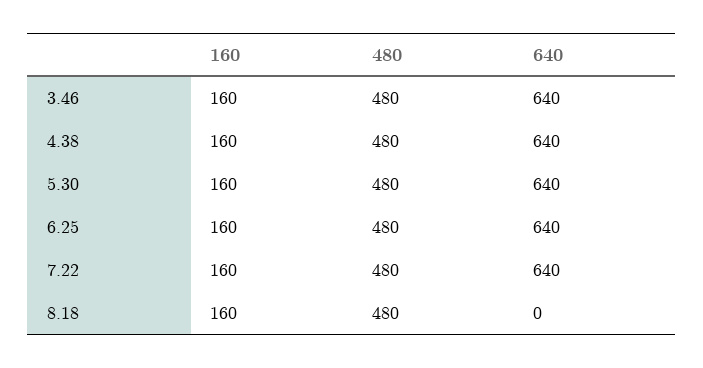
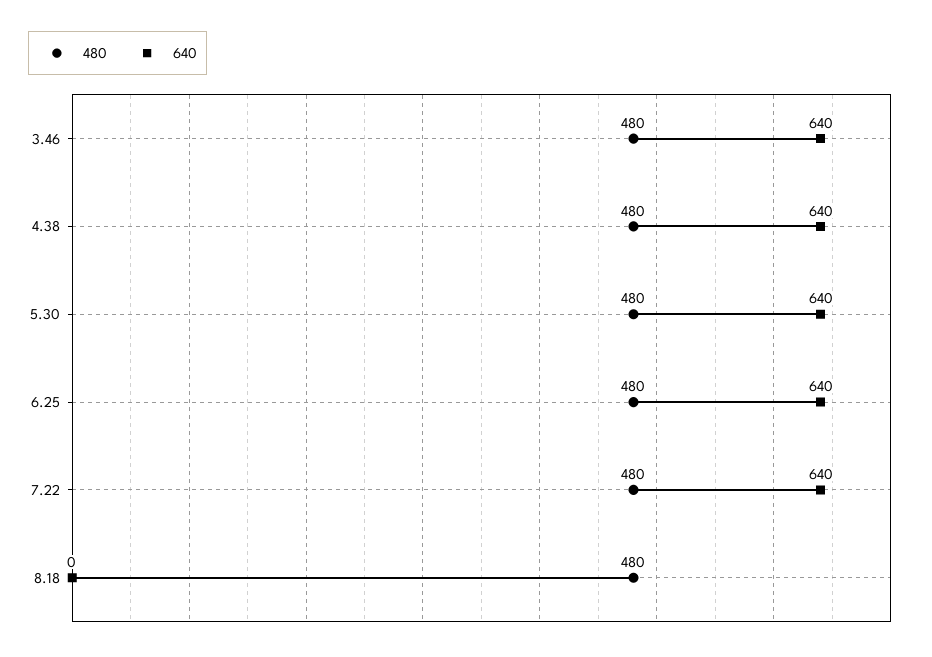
160, 3.46: 160 -> none
160, 4.38: 160 -> none
160, 5.30: 160 -> none
160, 6.25: 160 -> none
160, 7.22: 160 -> none
160, 8.18: 160 -> none

